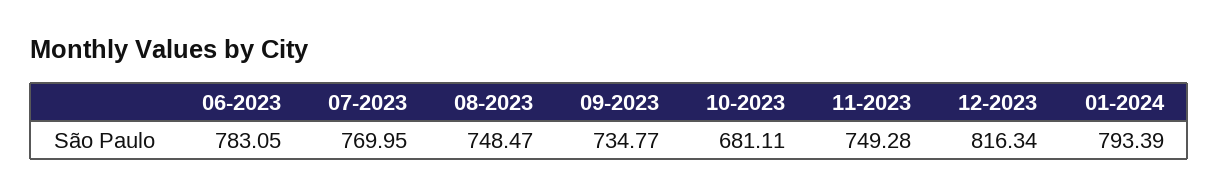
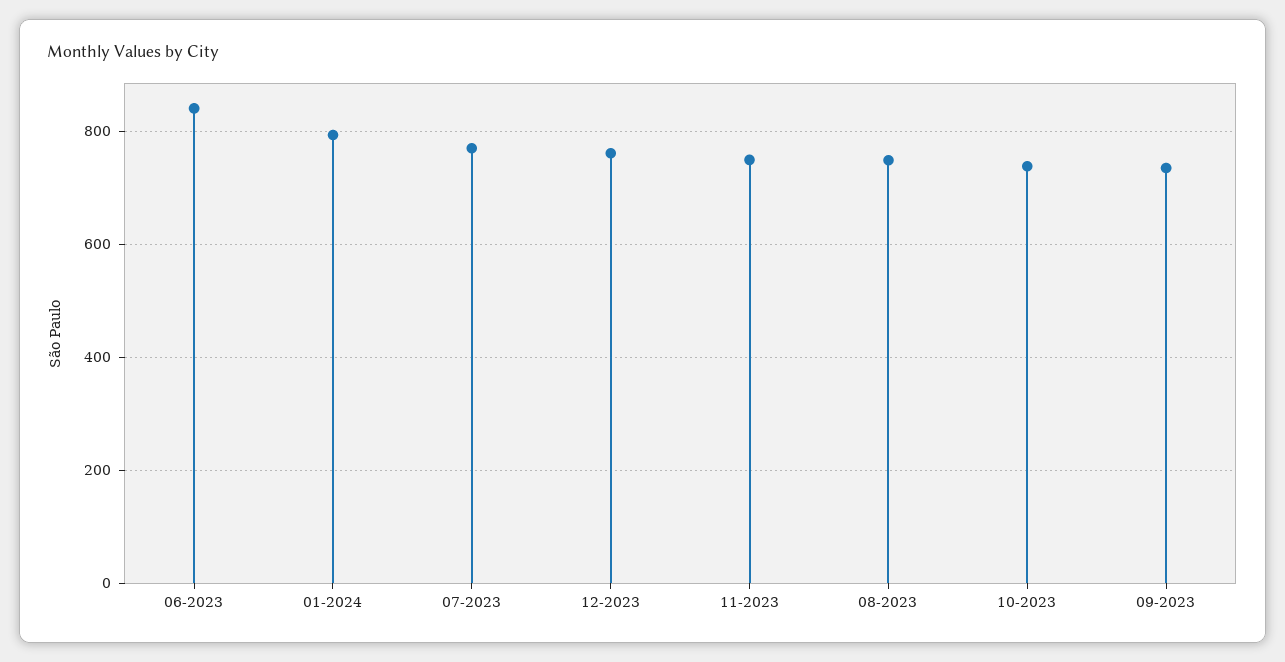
06-2023: 783.05 -> 840
10-2023: 681.11 -> 740
12-2023: 816.34 -> 760

